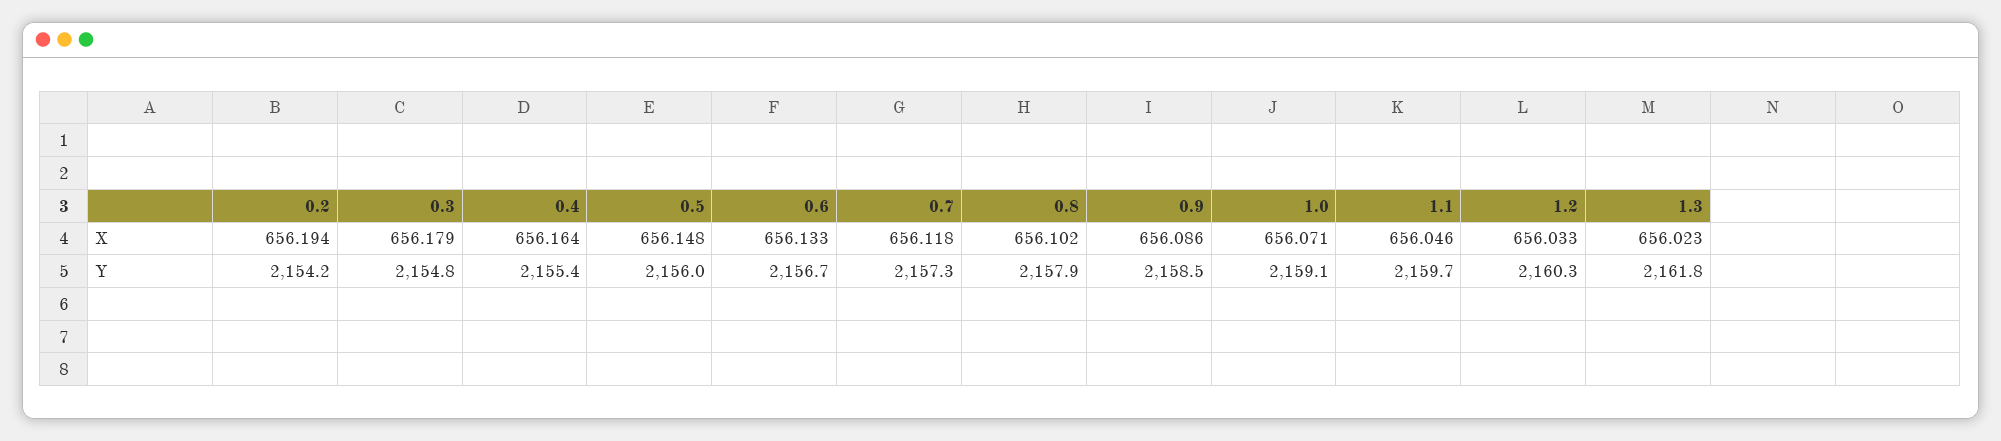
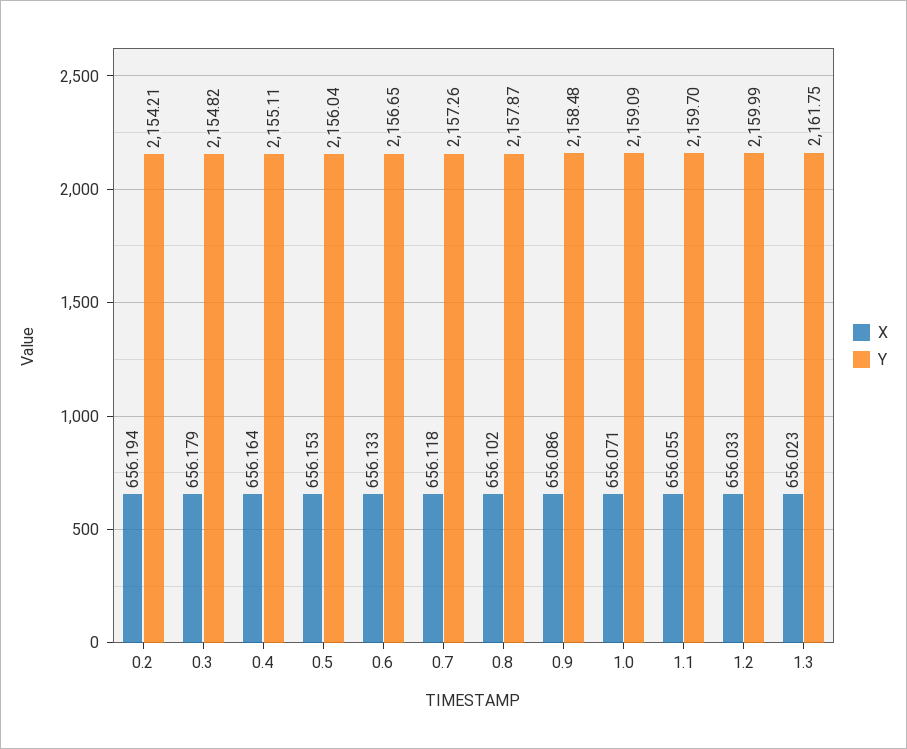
X, 0.5: 656.148 -> 656.153
X, 1.1: 656.046 -> 656.055
Y, 0.4: 2155.4 -> 2155.11
Y, 1.2: 2160.3 -> 2159.99

